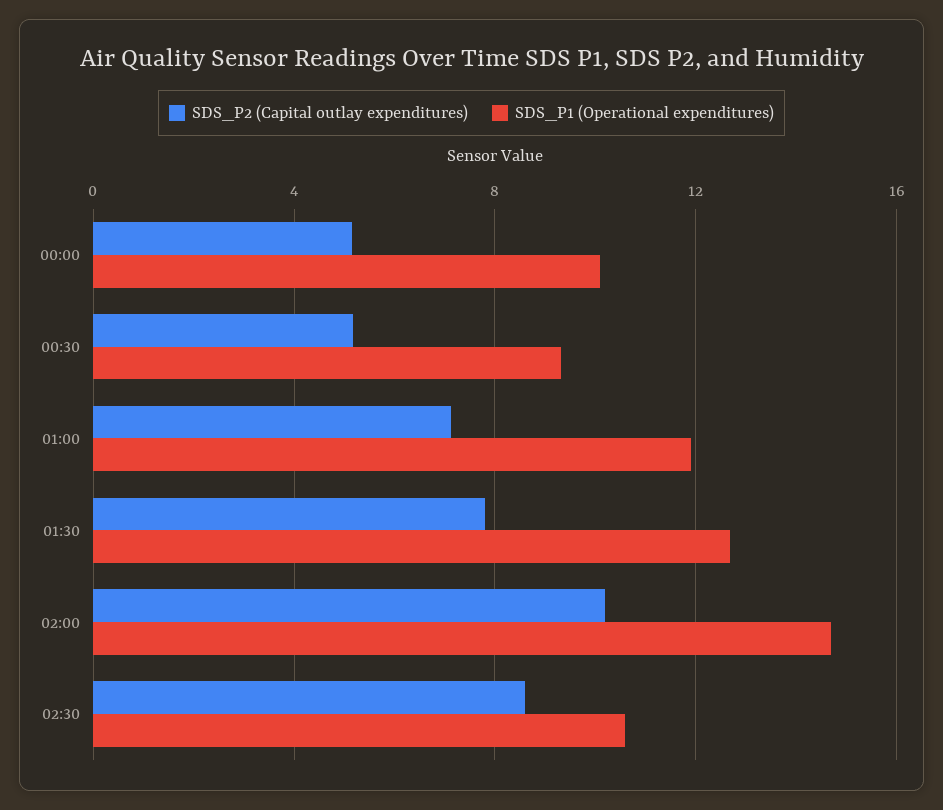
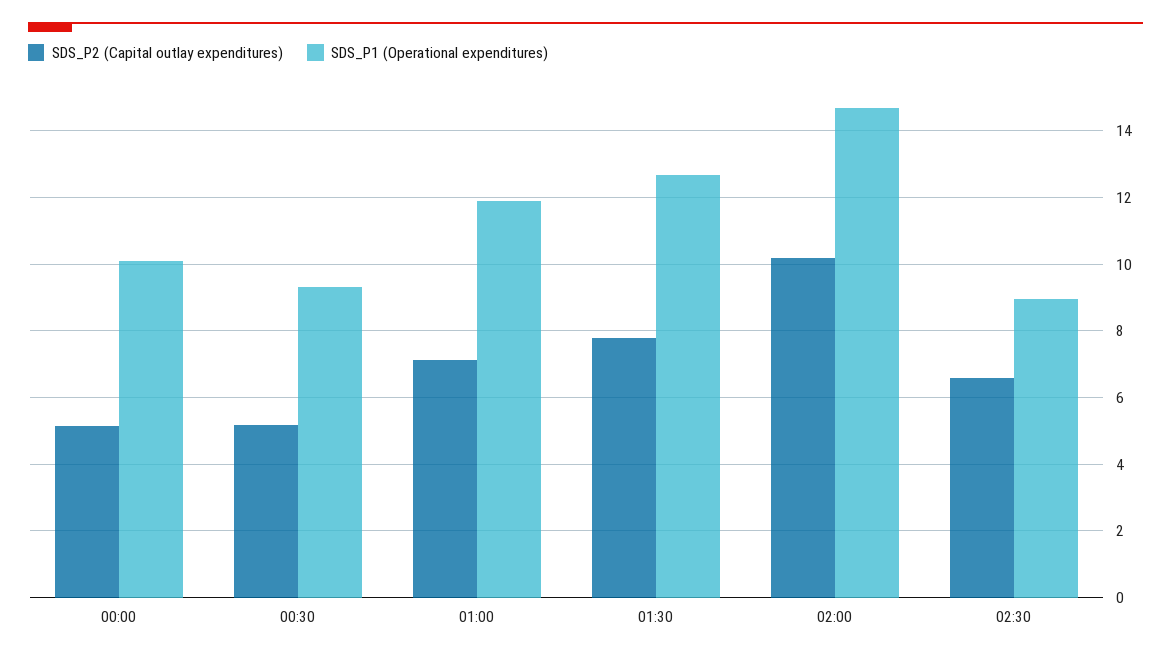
SDS_P2 (Capital outlay expenditures), 02:30: 8.5 -> 6.6
SDS_P1 (Operational expenditures), 02:30: 10.5 -> 9

